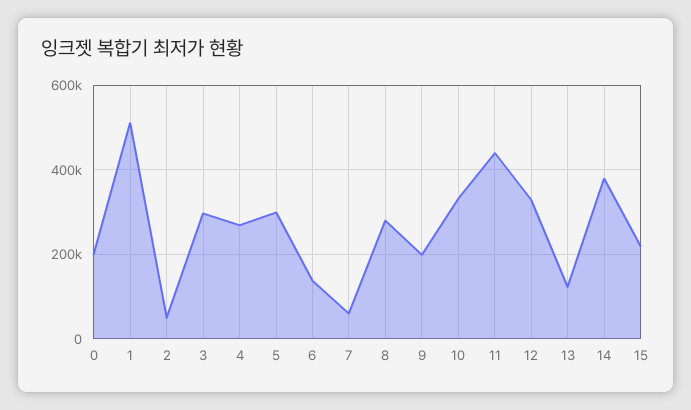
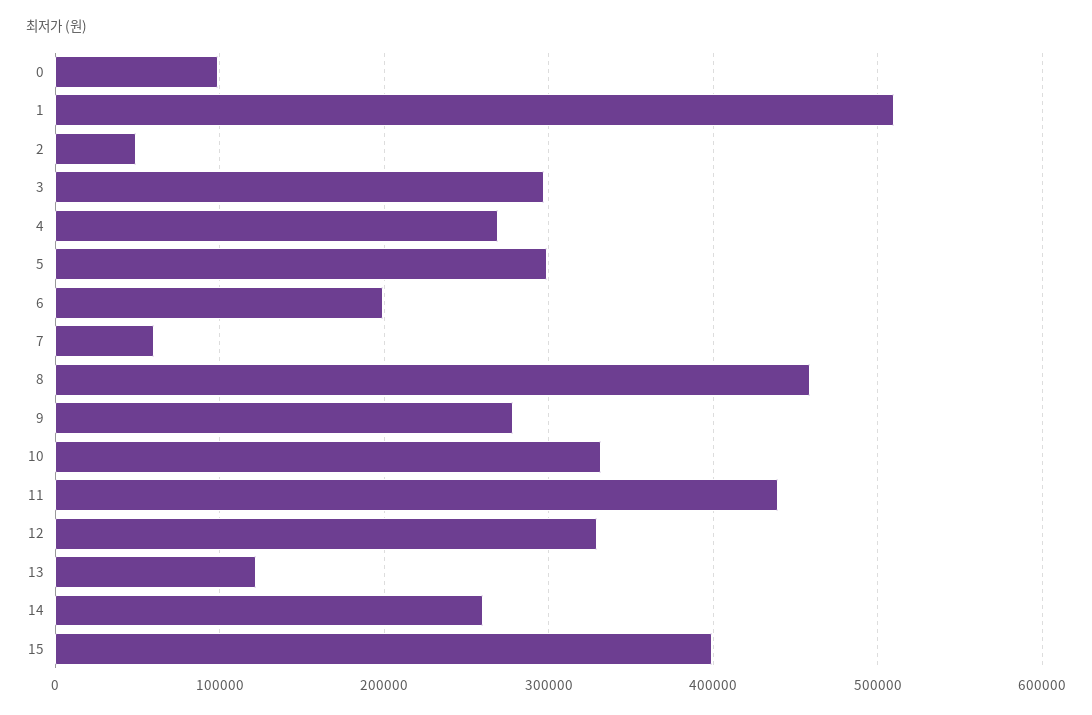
0: 200000 -> 100000
6: 140000 -> 200000
8: 280000 -> 460000
9: 200000 -> 280000
14: 380000 -> 260000
15: 220000 -> 400000

